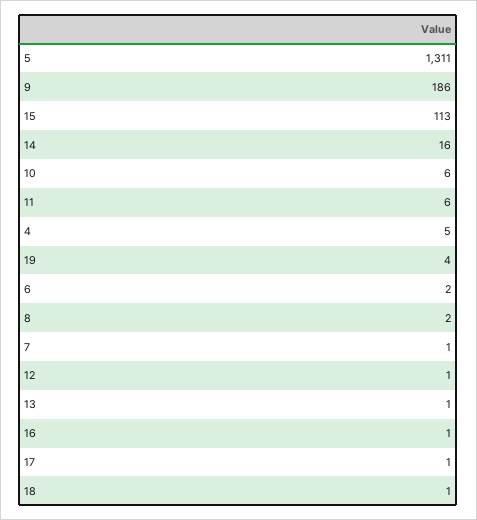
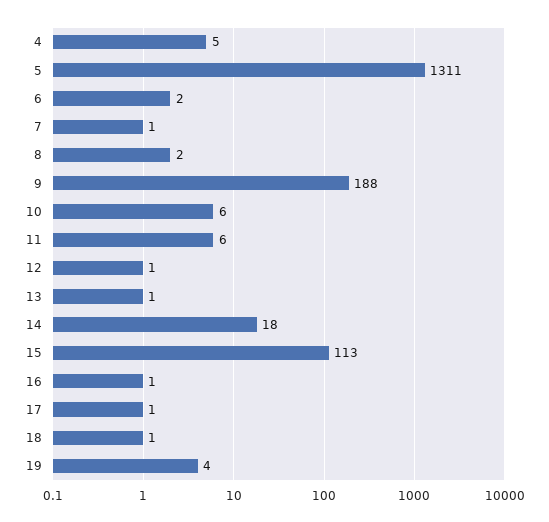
9: 186 -> 188
14: 16 -> 18

